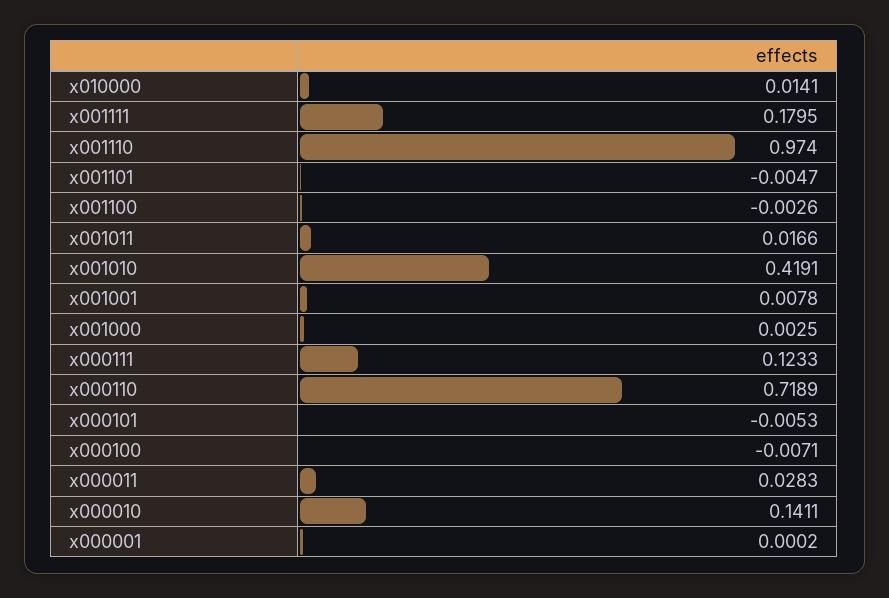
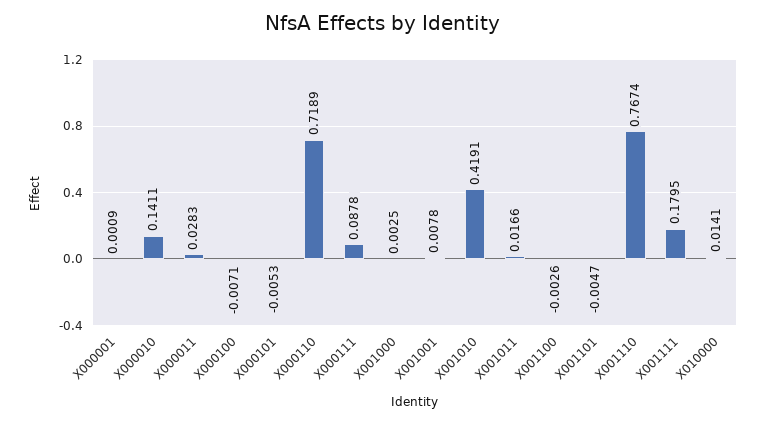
x001110: 0.974 -> 0.7674
x000111: 0.1233 -> 0.0878
x000001: 0.0002 -> 0.0009

